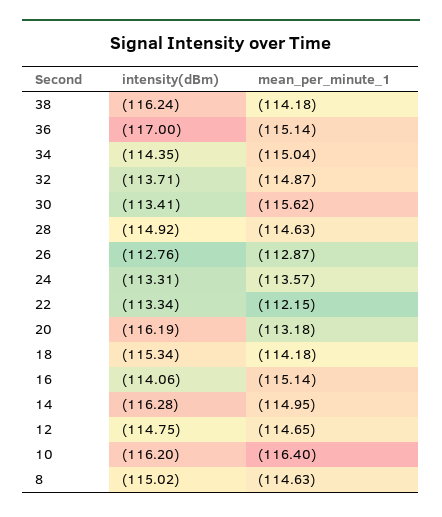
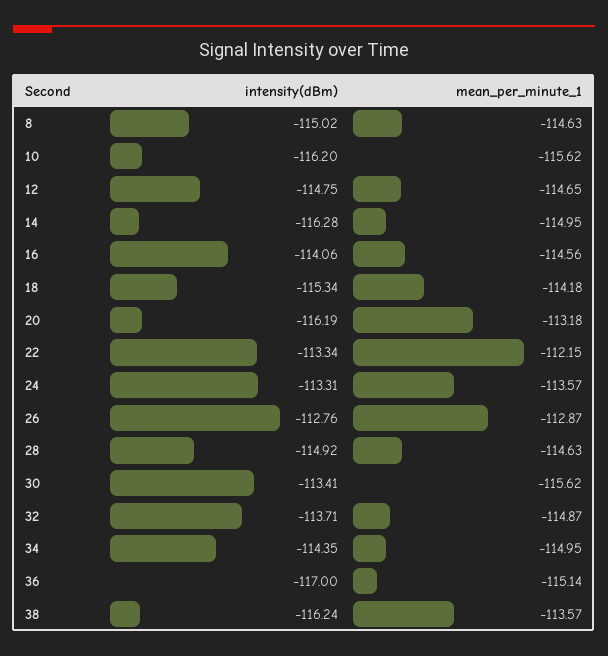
mean_per_minute_1, 38: -114.18 -> -113.57
mean_per_minute_1, 34: -115.04 -> -114.95
mean_per_minute_1, 16: -115.14 -> -114.56
mean_per_minute_1, 10: -116.4 -> -115.62

